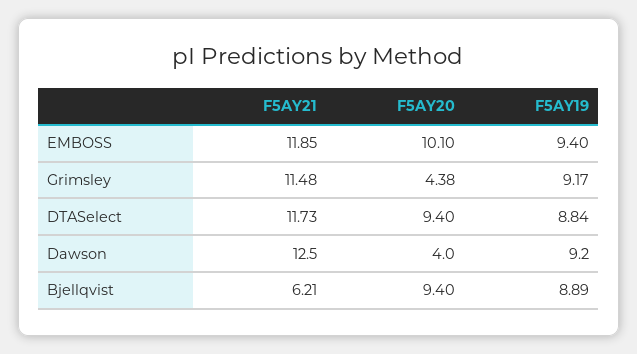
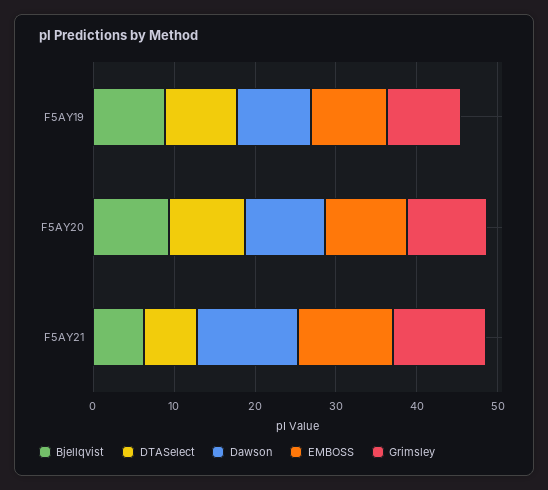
Grimsley, F5AY20: 4.38 -> 10
DTASelect, F5AY21: 11.73 -> 6
Dawson, F5AY20: 4 -> 10

